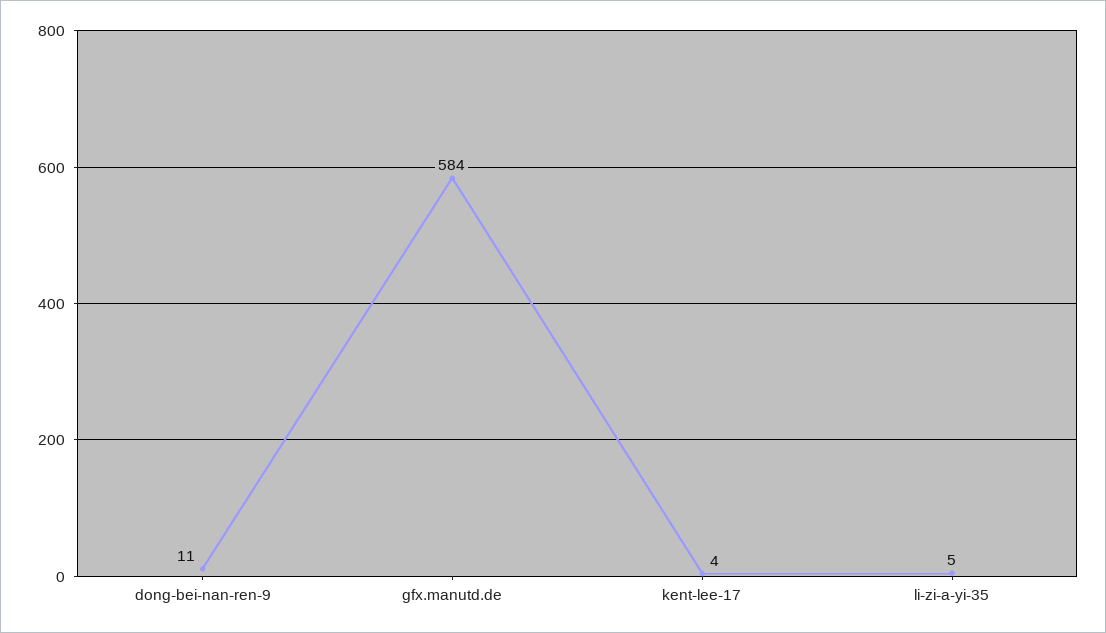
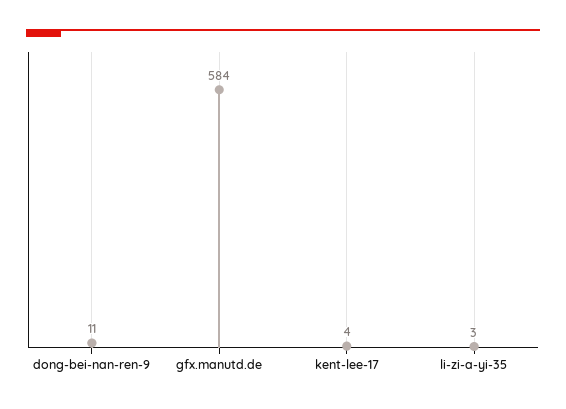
li-zi-a-yi-35: 5 -> 3

